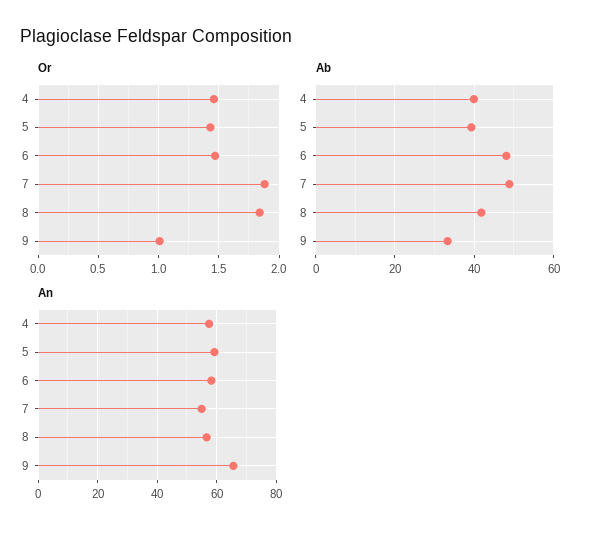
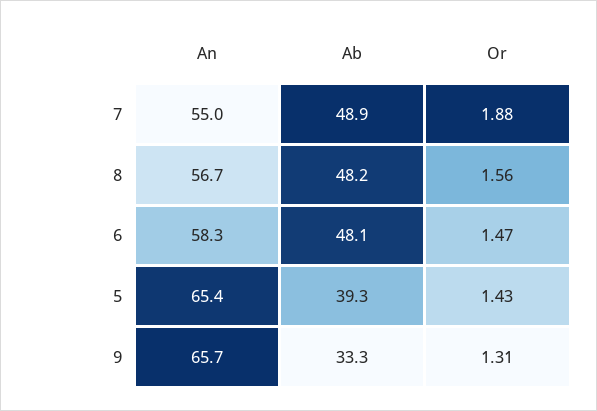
Or, 4: 1.45 -> none
Or, 8: 1.85 -> 1.56
Or, 9: 1 -> 1.31
Ab, 4: 40 -> none
Ab, 8: 42 -> 48.2
An, 4: 57.5 -> none
An, 5: 60 -> 65.4

